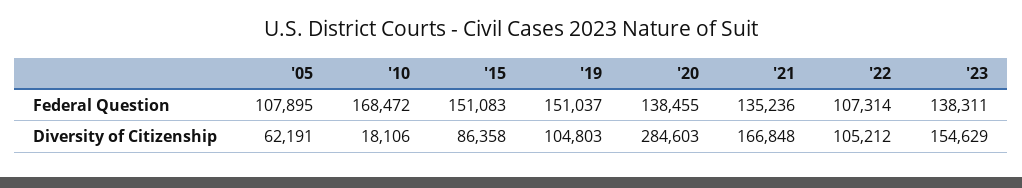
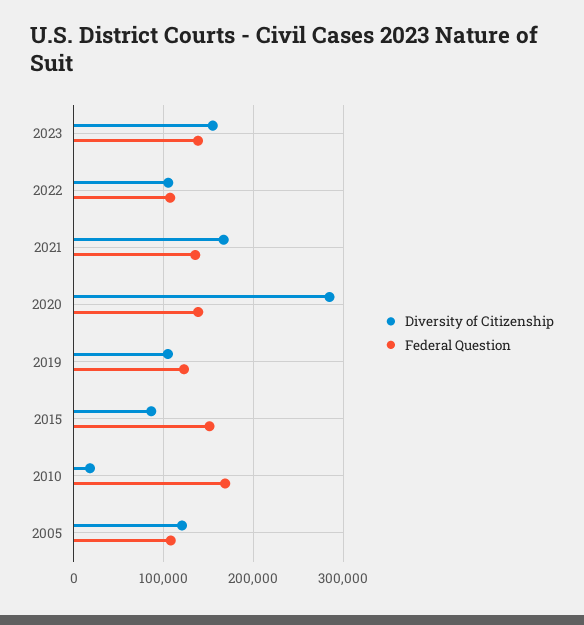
Federal Question, '19: 151037 -> 120000
Diversity of Citizenship, '05: 62191 -> 120000

